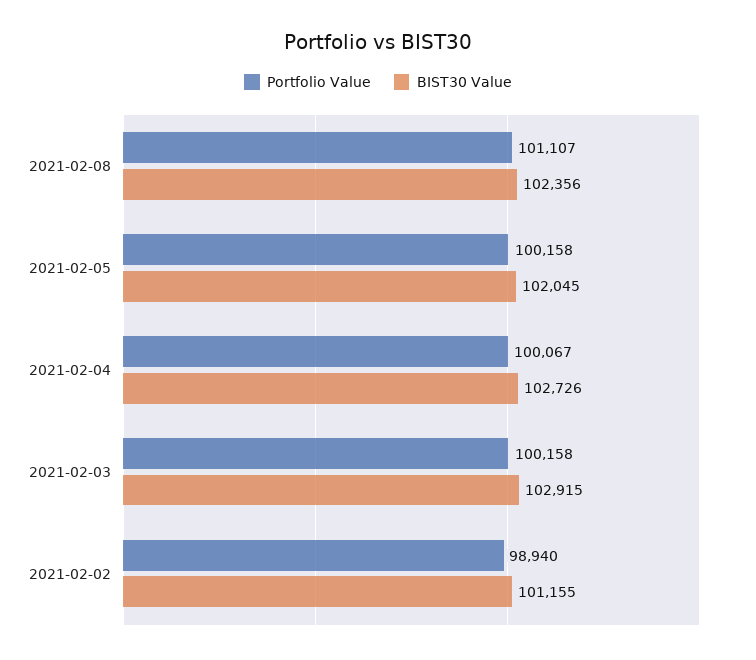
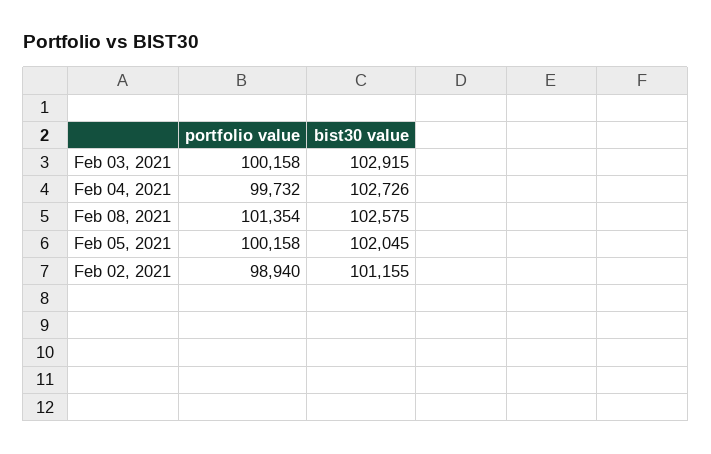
Portfolio Value, 2021-02-08: 101107 -> 101354
BIST30 Value, 2021-02-08: 102356 -> 102575
Portfolio Value, 2021-02-04: 100067 -> 99732

